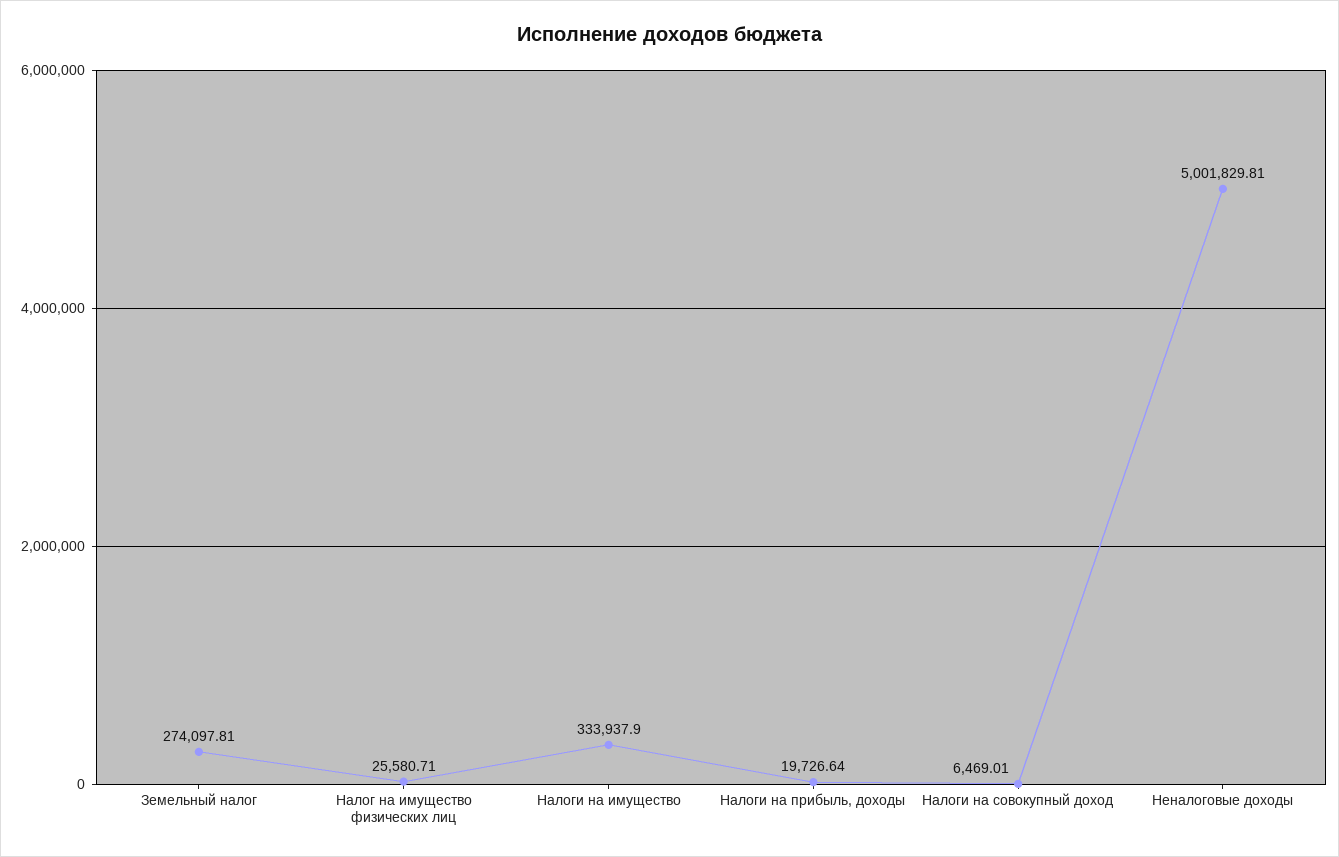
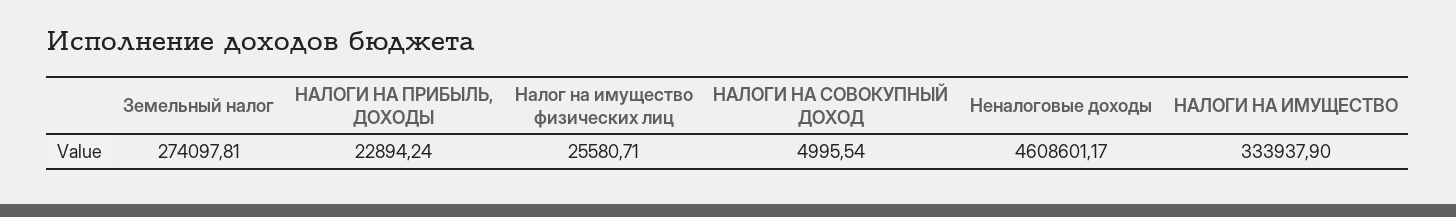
Налоги на прибыль, доходы: 19726.64 -> 22894.24
Налоги на совокупный доход: 6469.01 -> 4995.54
Неналоговые доходы: 5001829.81 -> 4608601.17

